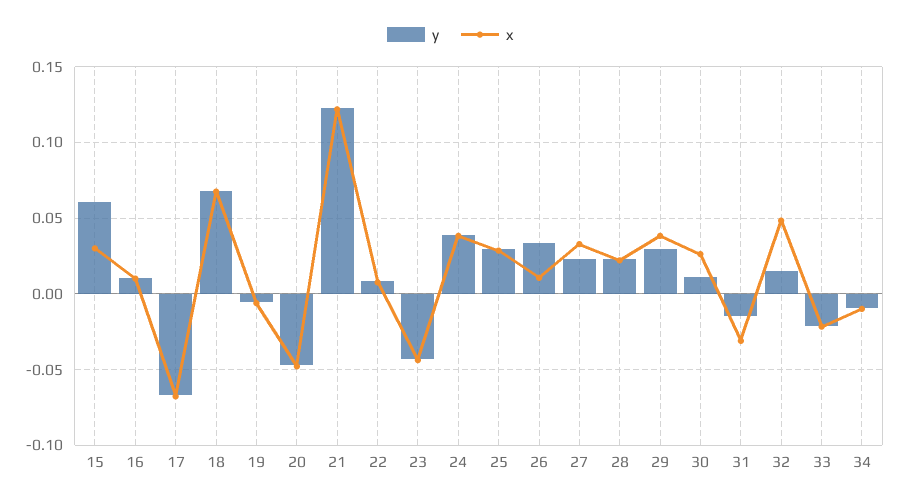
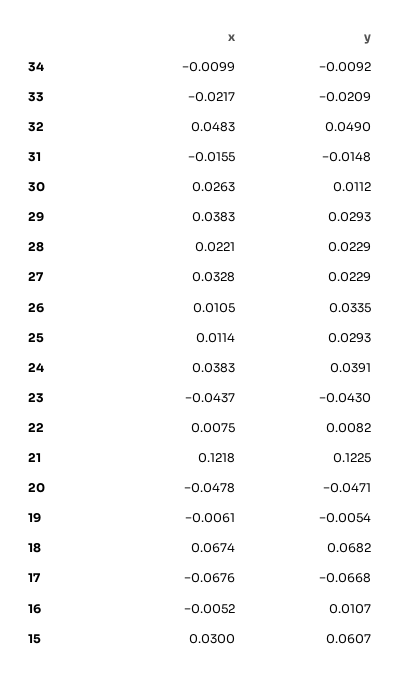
x, 16: 0.01 -> -0.0052
x, 25: 0.03 -> 0.0114
x, 31: -0.03 -> -0.0155
y, 32: 0.015 -> 0.049

